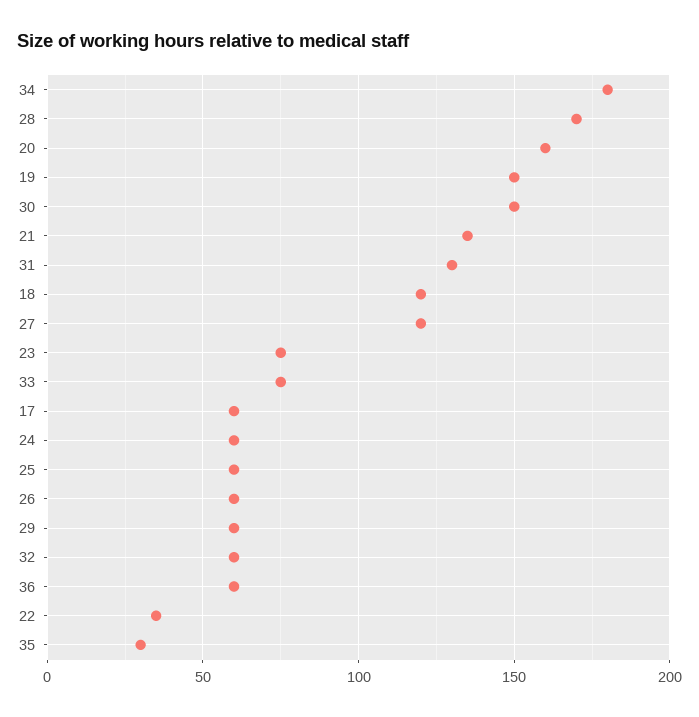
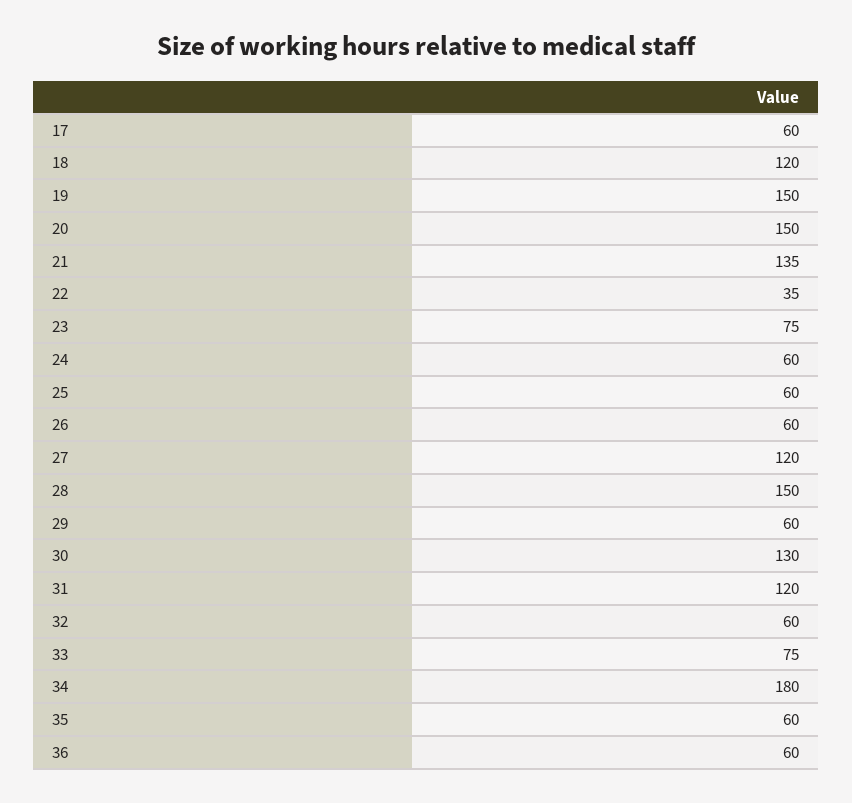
28: 170 -> 150
20: 160 -> 150
30: 150 -> 130
31: 130 -> 120
35: 30 -> 60

